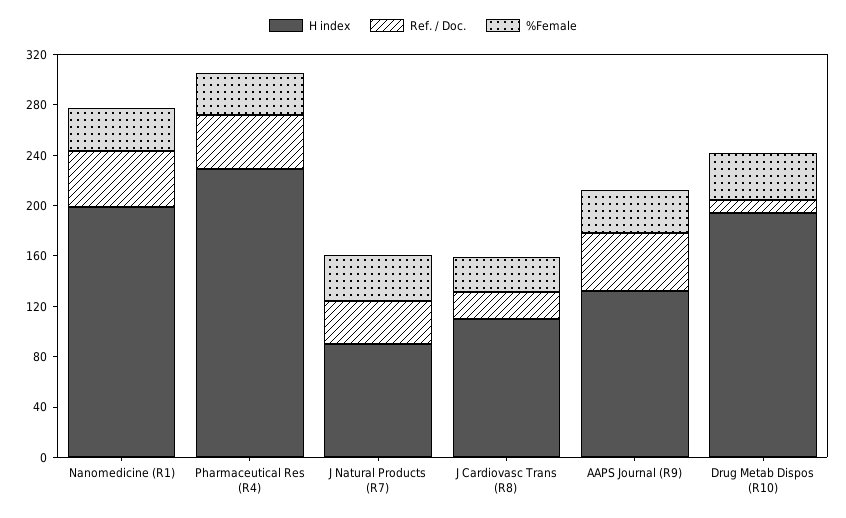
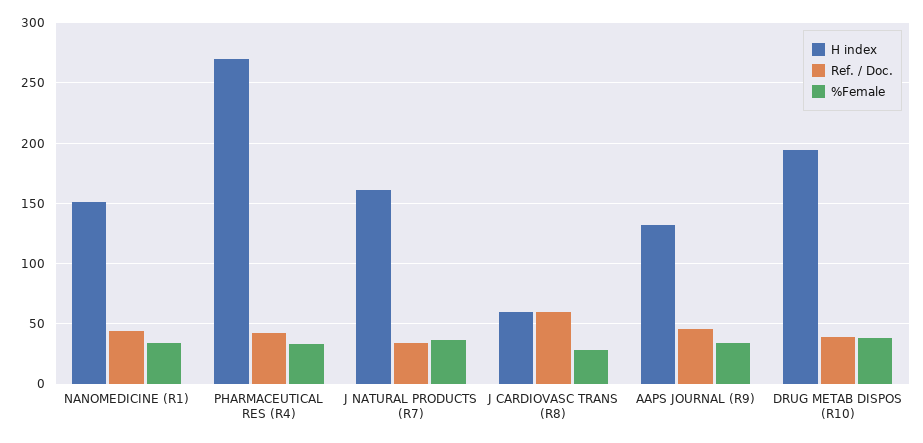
H index, Nanomedicine (R1): 200 -> 150
H index, Pharmaceutical Res (R4): 230 -> 270
H index, J Natural Products (R7): 90 -> 160
H index, J Cardiovasc Trans (R8): 110 -> 60
Ref. / Doc., J Cardiovasc Trans (R8): 20 -> 60
Ref. / Doc., Drug Metab Dispos (R10): 10 -> 40

